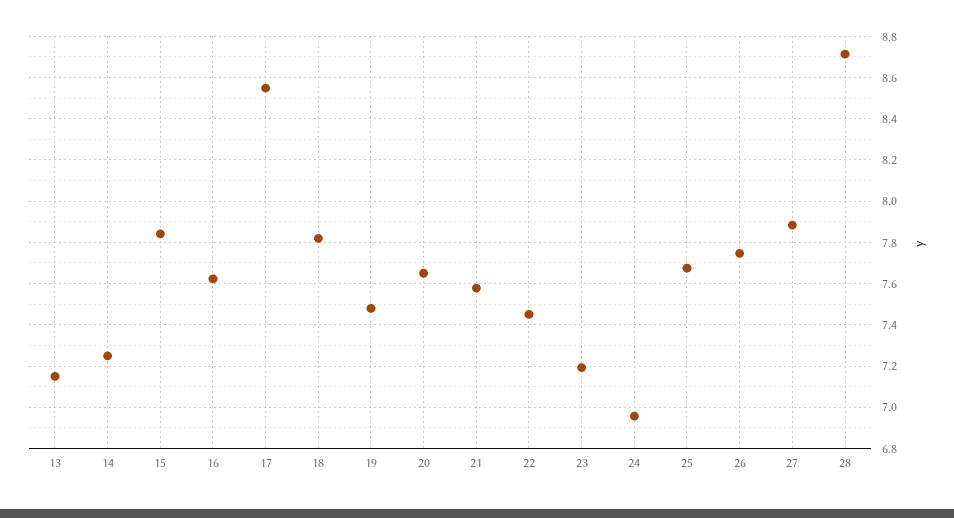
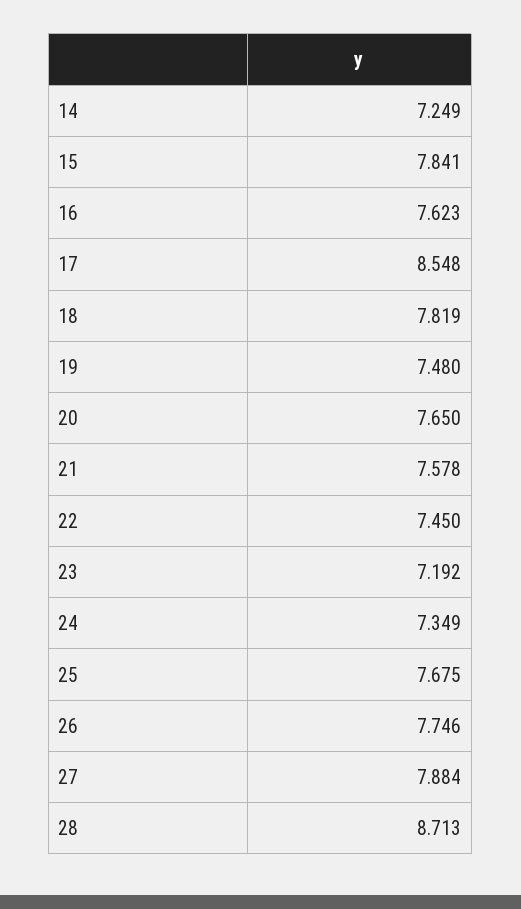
13: 7.15 -> none
24: 6.95 -> 7.349

